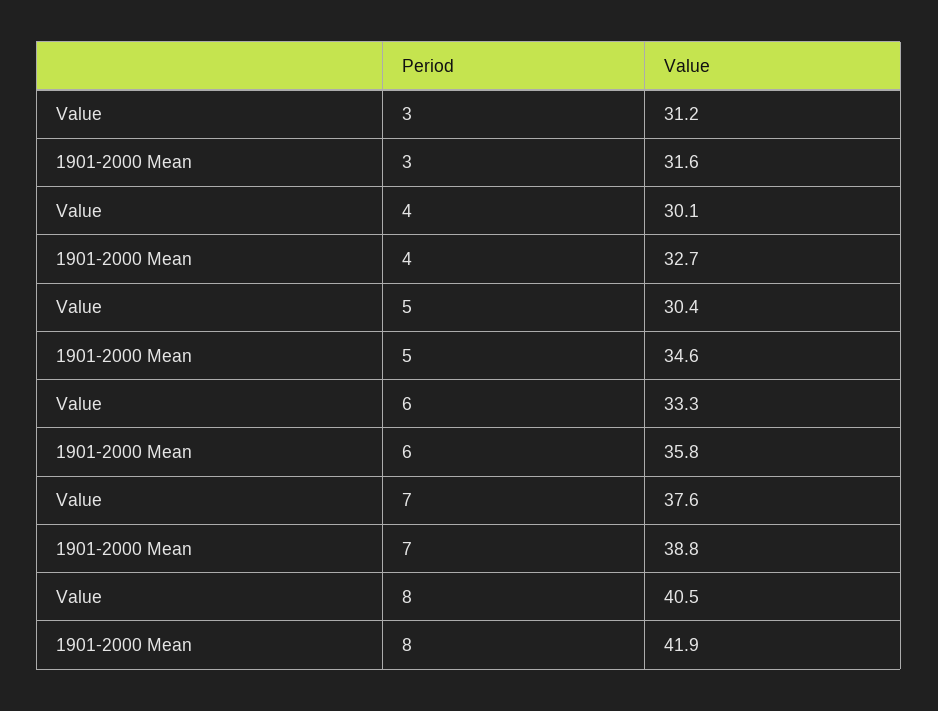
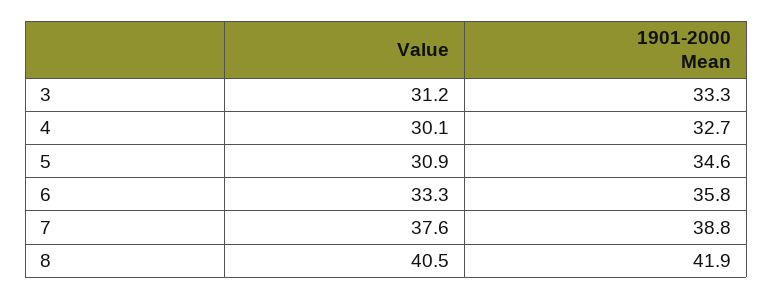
1901-2000 Mean, 3: 31.6 -> 33.3
Value, 5: 30.4 -> 30.9

